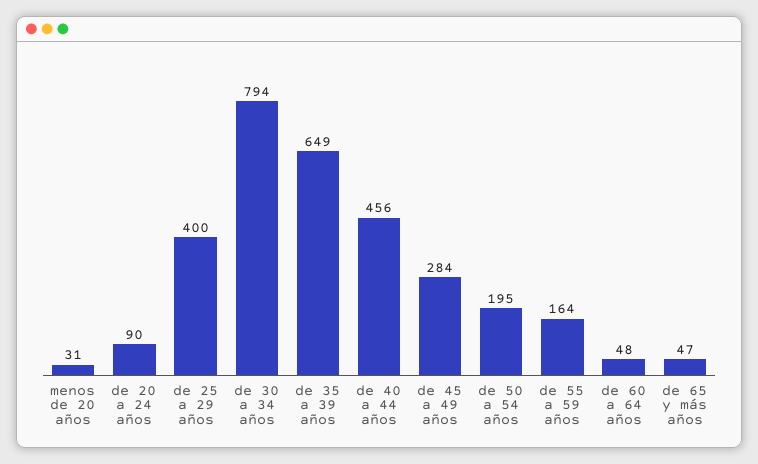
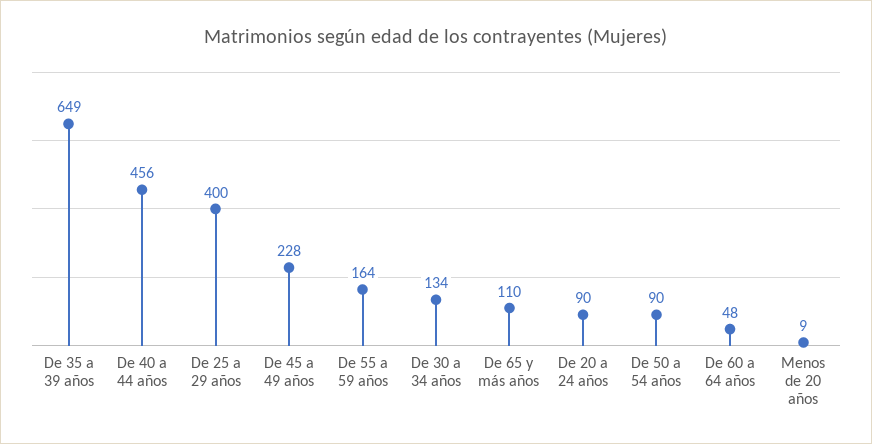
menos de 20 años: 31 -> 9
de 30 a 34 años: 794 -> 134
de 45 a 49 años: 284 -> 228
de 50 a 54 años: 195 -> 90
de 65 y más años: 47 -> 110

